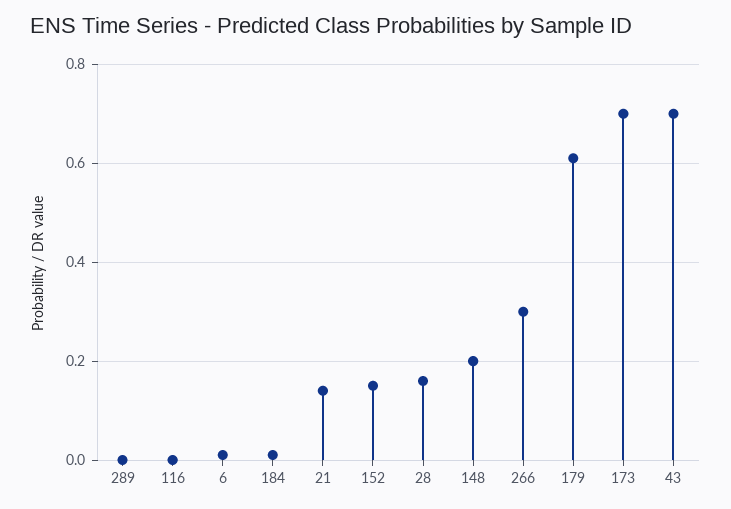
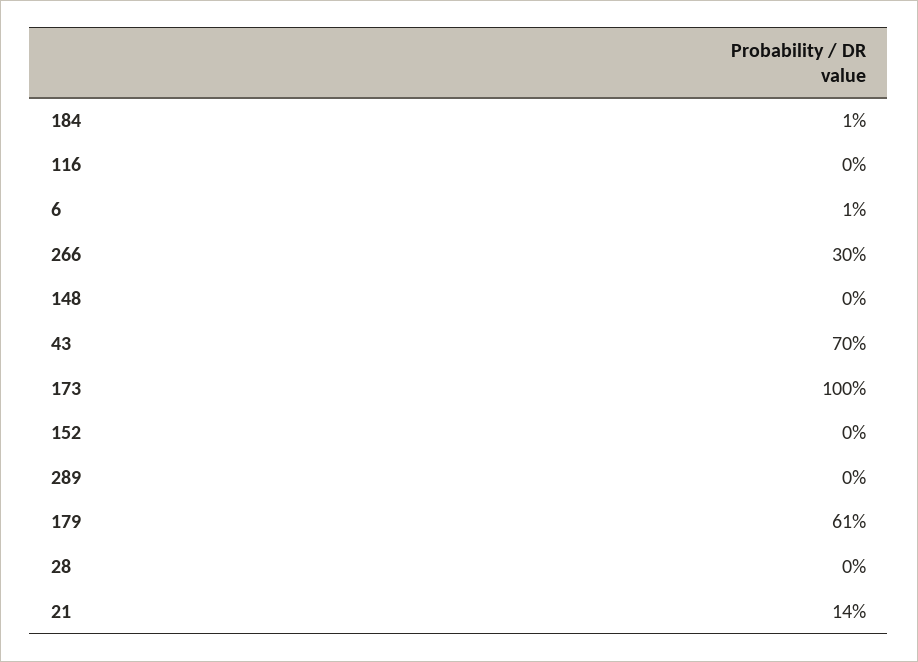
152: 0.15 -> 0
28: 0.15 -> 0
148: 0.2 -> 0
173: 0.7 -> 1

